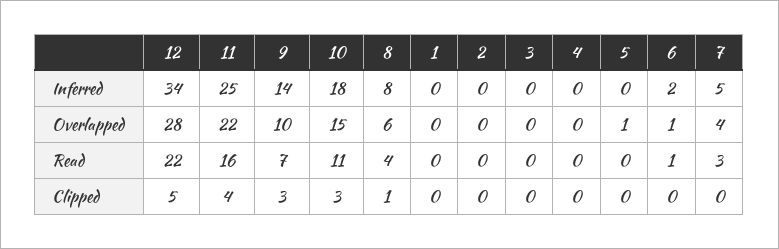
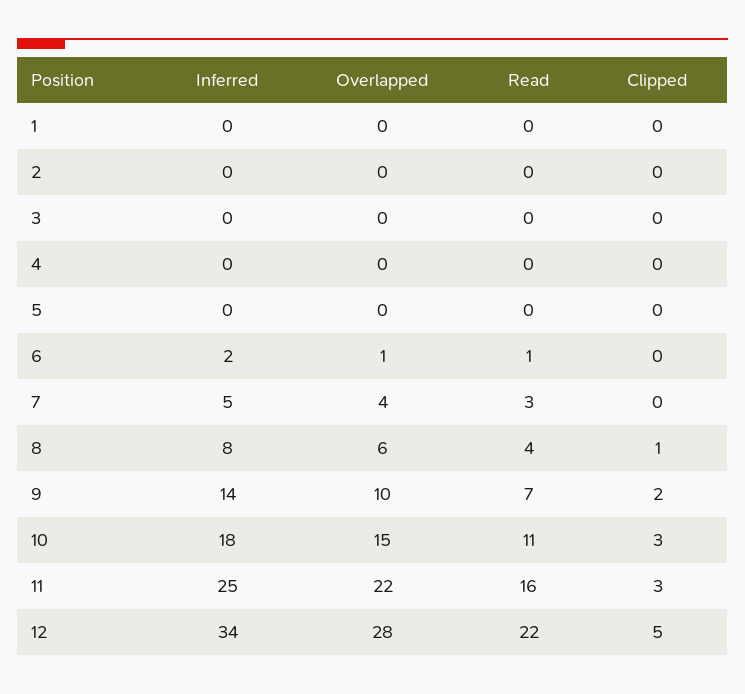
5, Overlapped: 1 -> 0
11, Clipped: 4 -> 3
9, Clipped: 3 -> 2

